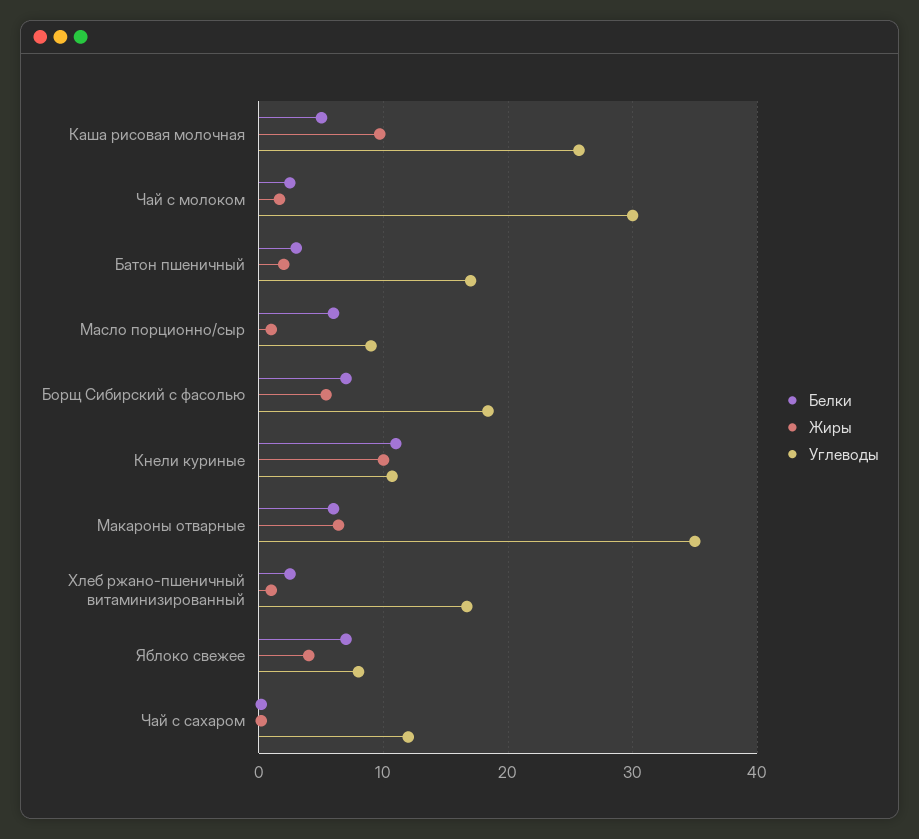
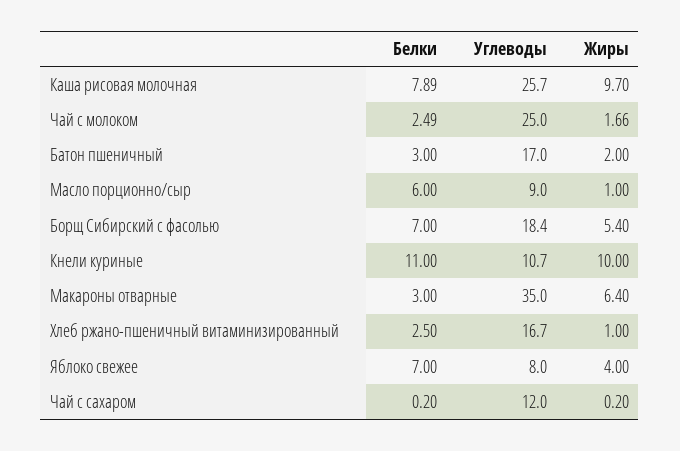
Белки, Каша рисовая молочная: 5 -> 7.89
Углеводы, Чай с молоком: 30 -> 25
Белки, Макароны отварные: 6 -> 3

